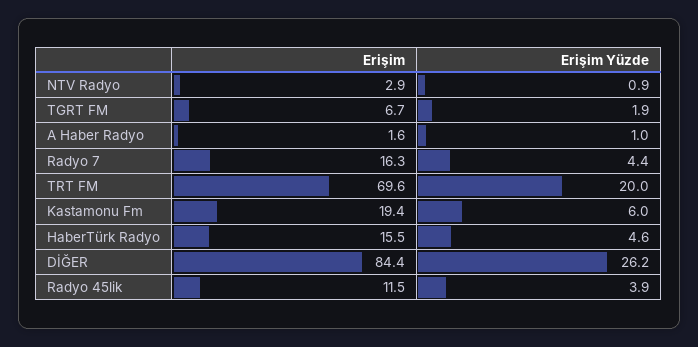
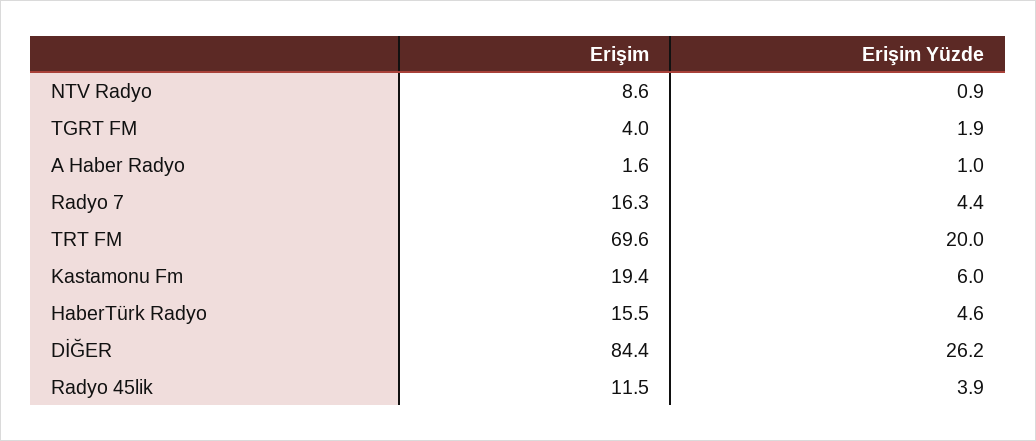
Erişim, NTV Radyo: 2.9 -> 8.6
Erişim, TGRT FM: 6.7 -> 4

